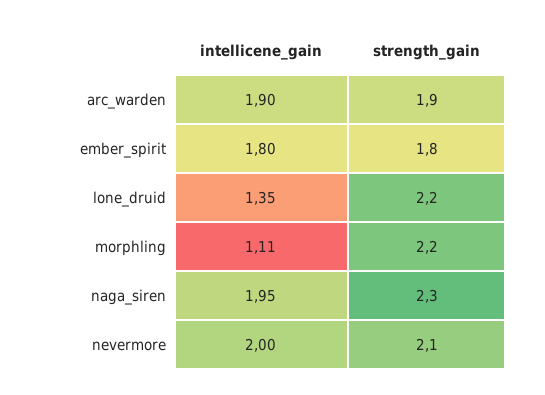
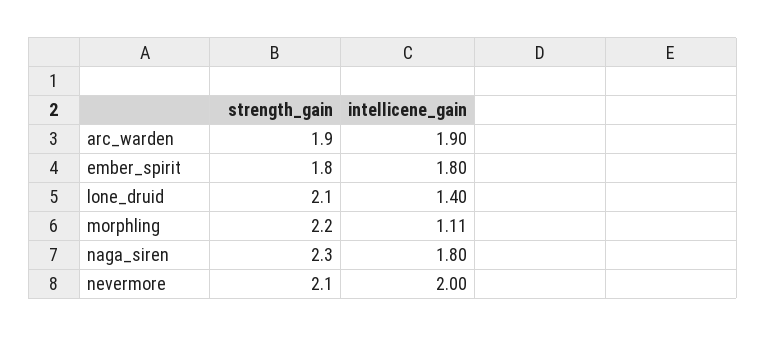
intellicene_gain, lone_druid: 1.35 -> 1.4
strength_gain, lone_druid: 2.2 -> 2.1
intellicene_gain, naga_siren: 1.95 -> 1.8

